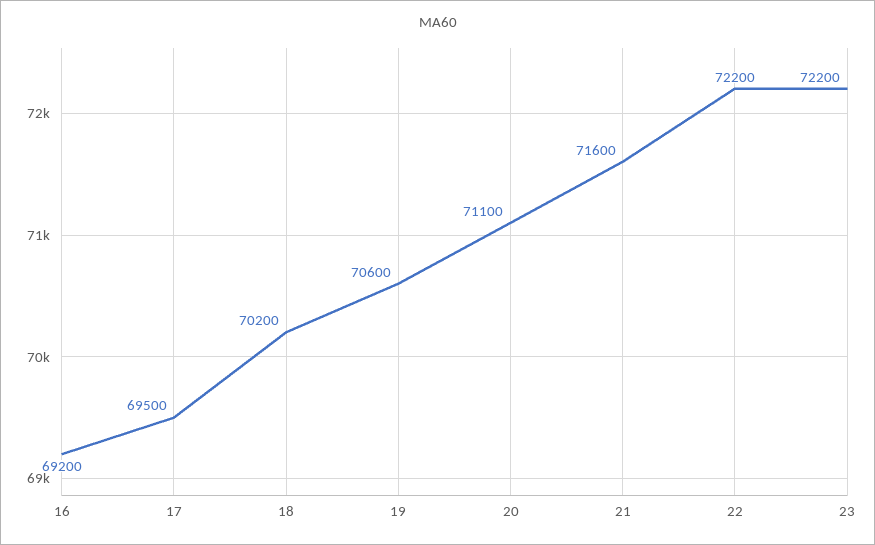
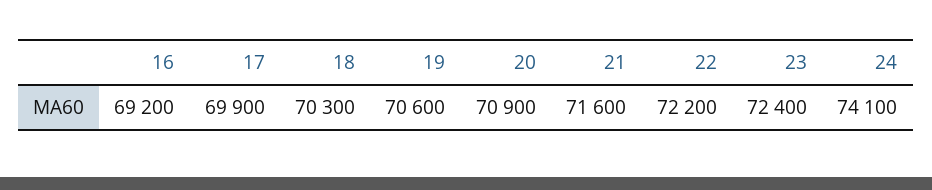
17: 69500 -> 69900
18: 70200 -> 70300
20: 71100 -> 70900
23: 72200 -> 72400
24: none -> 74100

